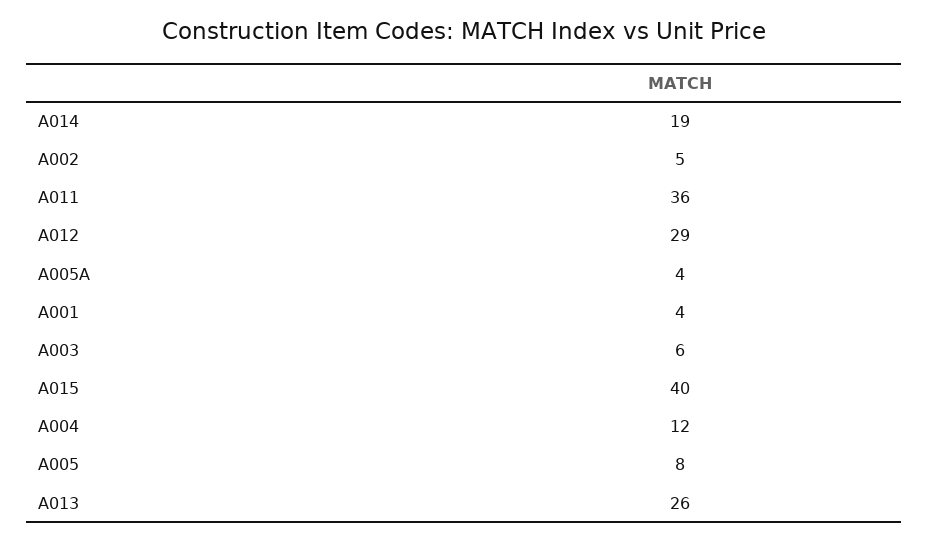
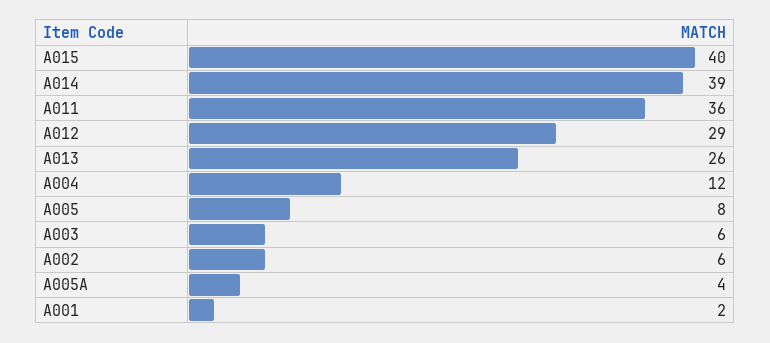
A014: 19 -> 39
A002: 5 -> 6
A001: 4 -> 2

